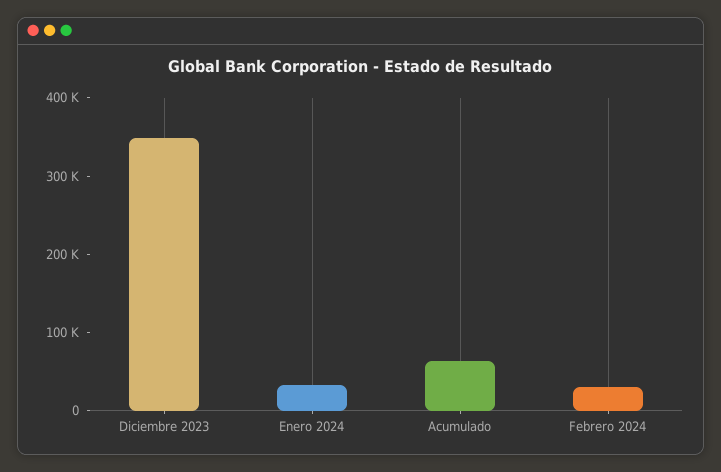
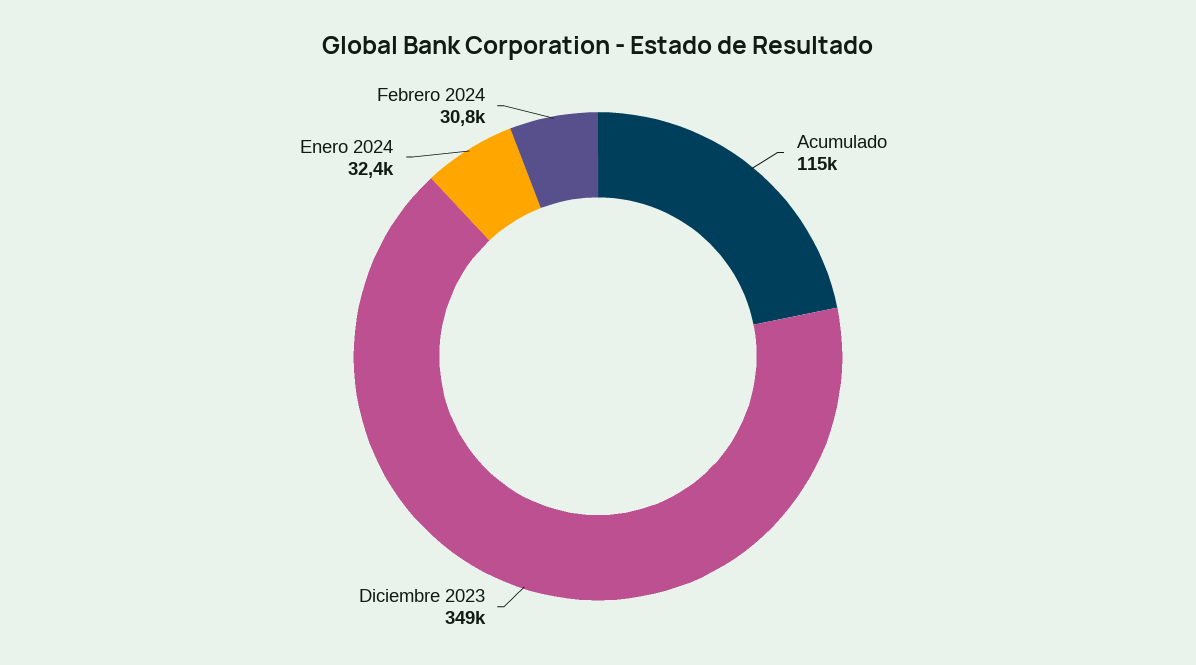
Acumulado: 60000 -> 115000

